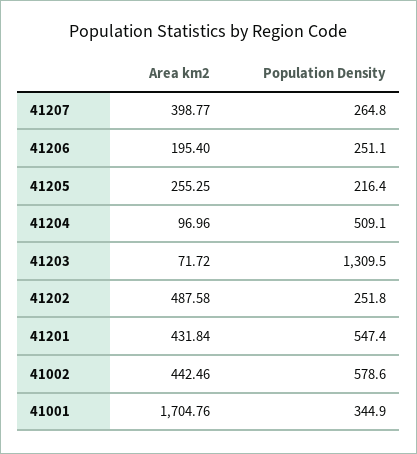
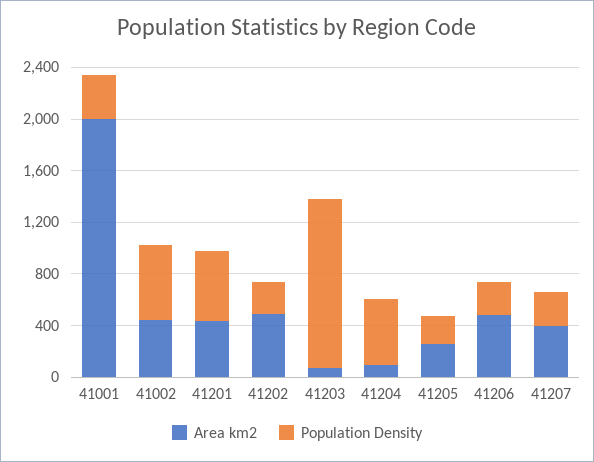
Area km2, 41206: 195.4 -> 500
Area km2, 41001: 1704.76 -> 2000

